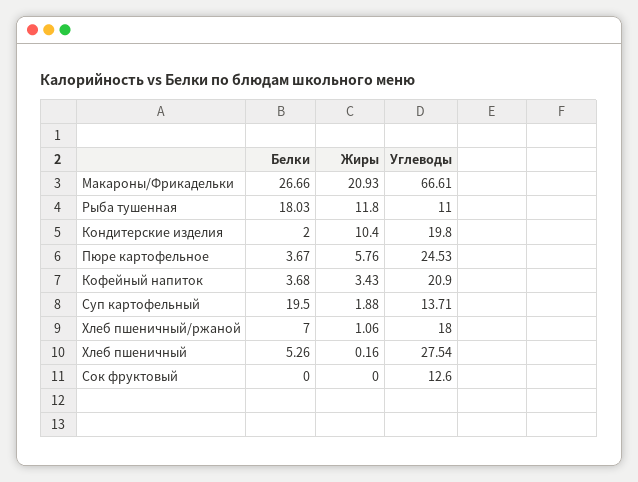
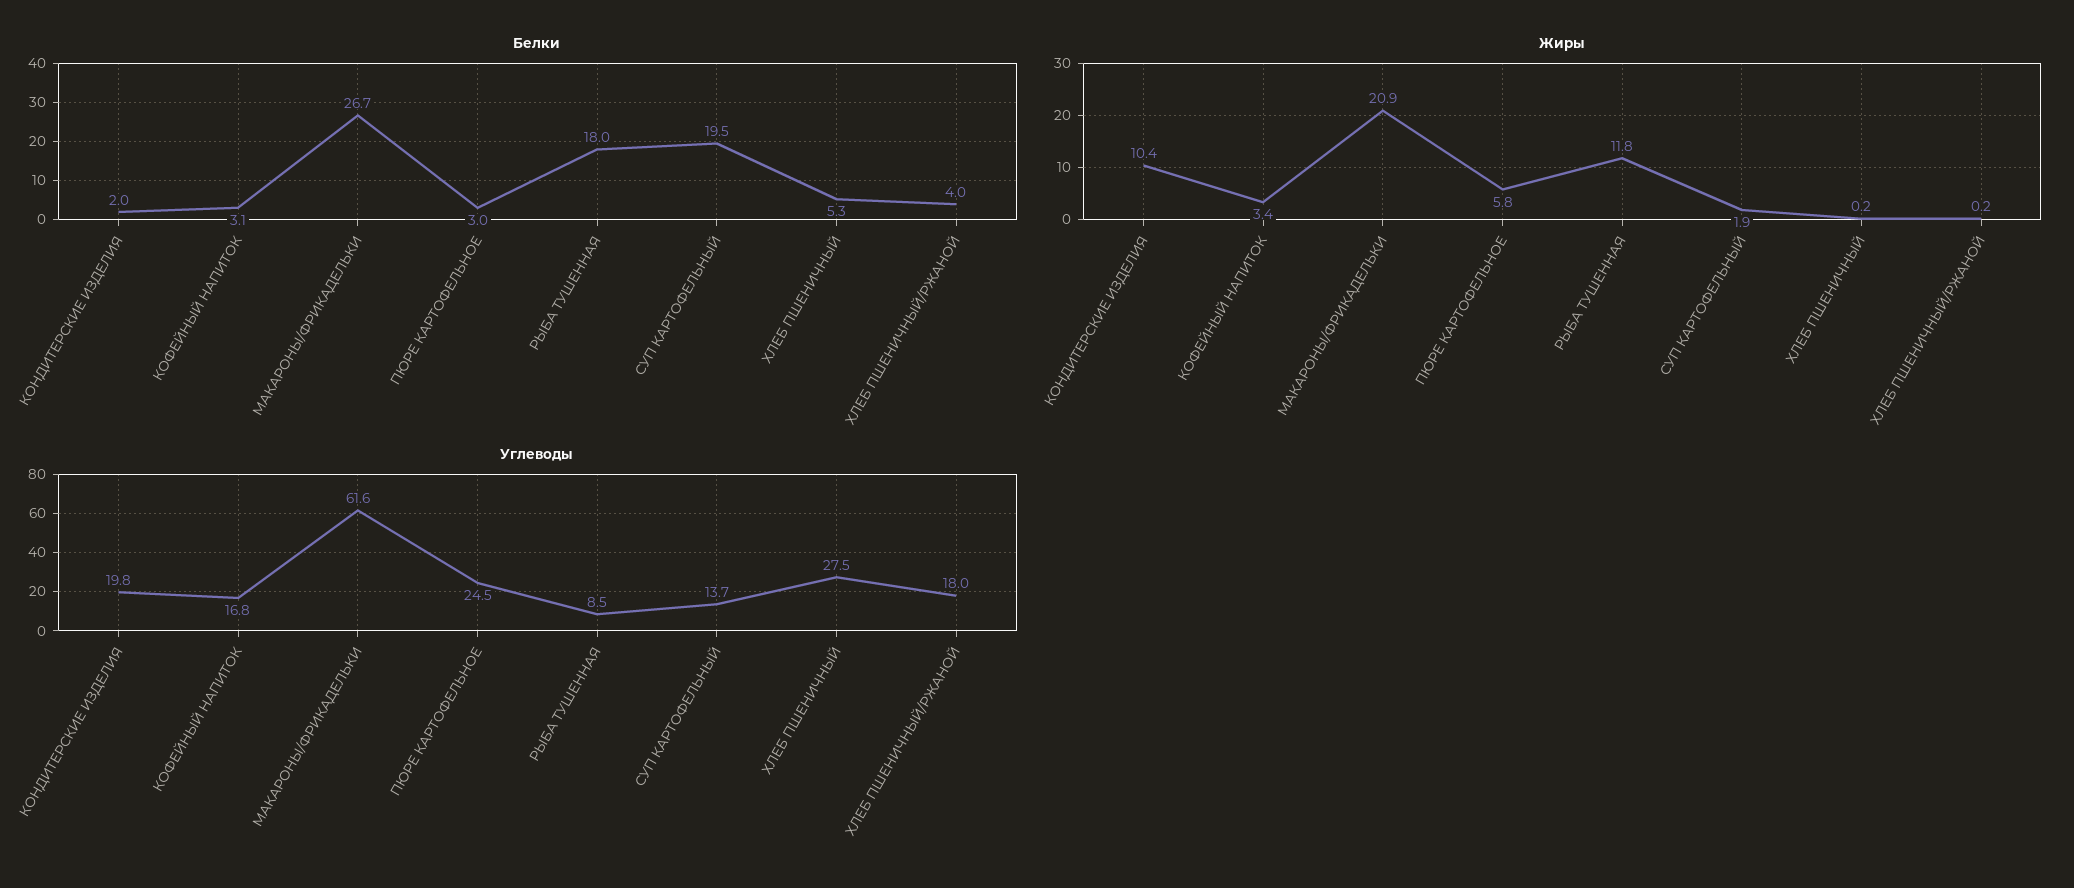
Углеводы, Макароны/Фрикадельки: 66.61 -> 61.6
Углеводы, Рыба тушенная: 11 -> 8.5
Белки, Пюре картофельное: 3.67 -> 3
Белки, Кофейный напиток: 3.68 -> 3.1
Углеводы, Кофейный напиток: 20.9 -> 16.8
Белки, Хлеб пшеничный/ржаной: 7 -> 4
Жиры, Хлеб пшеничный/ржаной: 1.06 -> 0.2
Белки, Сок фруктовый: 0 -> none
Жиры, Сок фруктовый: 0 -> none
Углеводы, Сок фруктовый: 12.6 -> none

